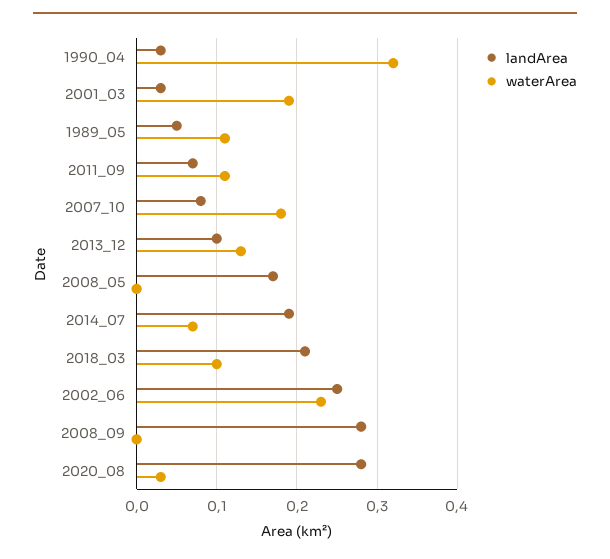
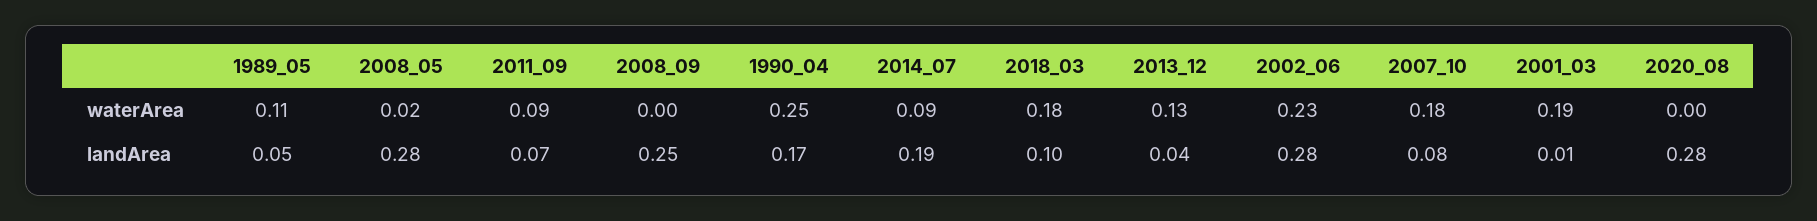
landArea, 1990_04: 0.03 -> 0.17
waterArea, 1990_04: 0.32 -> 0.25
landArea, 2001_03: 0.03 -> 0.01
waterArea, 2011_09: 0.11 -> 0.09
landArea, 2013_12: 0.1 -> 0.04
landArea, 2008_05: 0.17 -> 0.28
waterArea, 2008_05: 0 -> 0.02
waterArea, 2014_07: 0.07 -> 0.09
landArea, 2018_03: 0.21 -> 0.1
waterArea, 2018_03: 0.1 -> 0.18
landArea, 2002_06: 0.25 -> 0.28
landArea, 2008_09: 0.28 -> 0.25
waterArea, 2020_08: 0.03 -> 0

